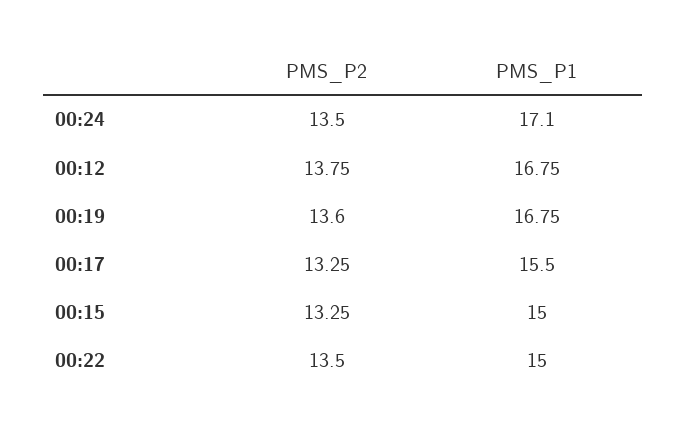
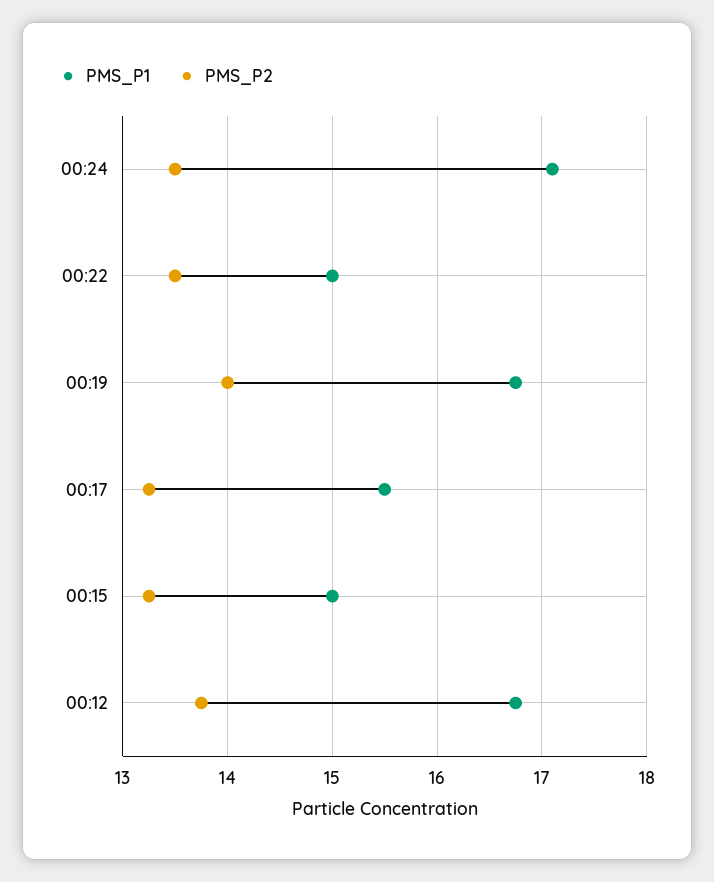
PMS_P2, 00:19: 13.6 -> 14

